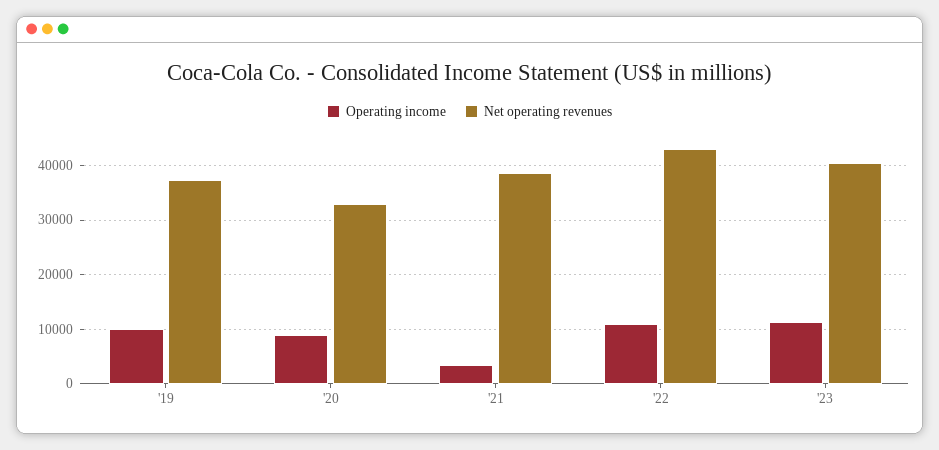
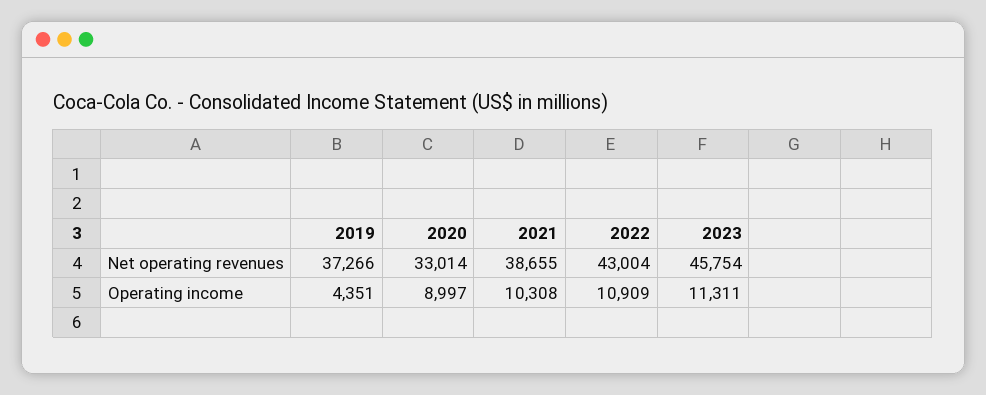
Operating income, '19: 10000 -> 4351
Operating income, '21: 4000 -> 10308
Net operating revenues, '23: 40000 -> 45754

